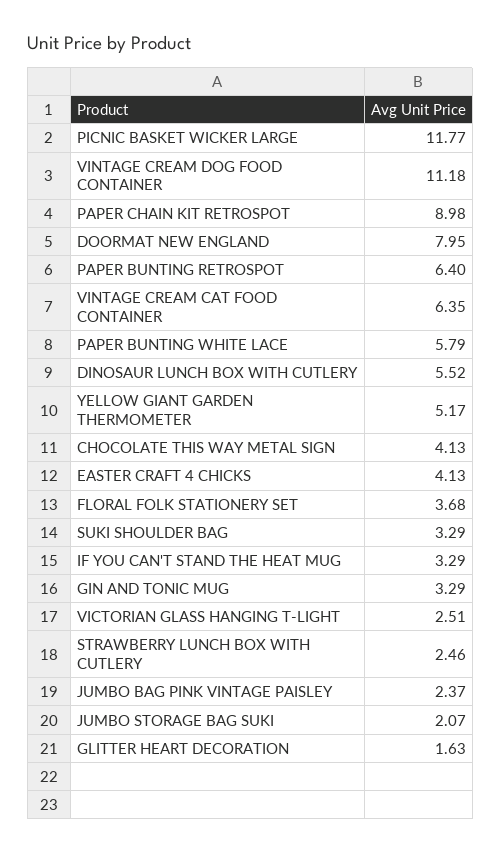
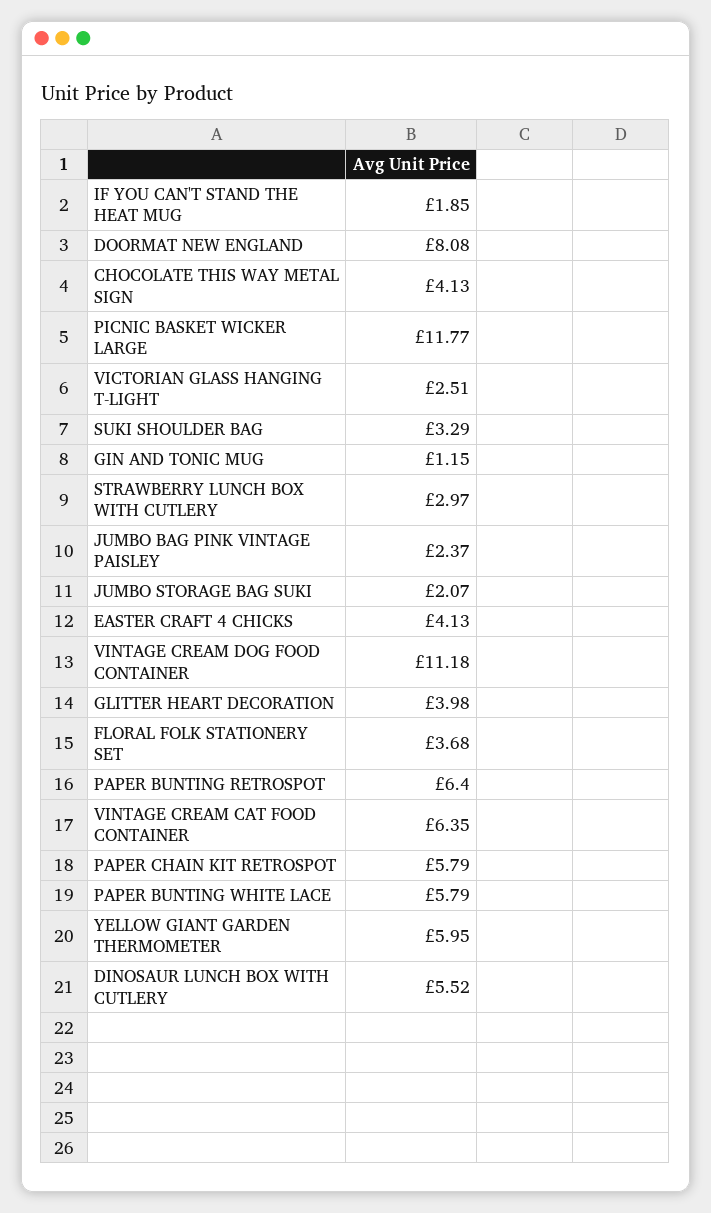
PAPER CHAIN KIT RETROSPOT: 8.98 -> 5.79
DOORMAT NEW ENGLAND: 7.95 -> 8.08
YELLOW GIANT GARDEN THERMOMETER: 5.17 -> 5.95
IF YOU CAN'T STAND THE HEAT MUG: 3.29 -> 1.85
GIN AND TONIC MUG: 3.29 -> 1.15
STRAWBERRY LUNCH BOX WITH CUTLERY: 2.46 -> 2.97
GLITTER HEART DECORATION: 1.63 -> 3.98

